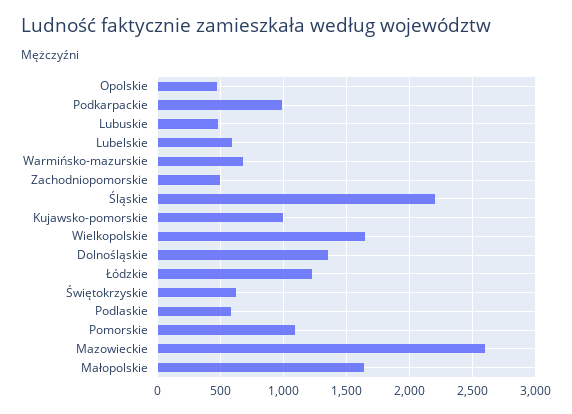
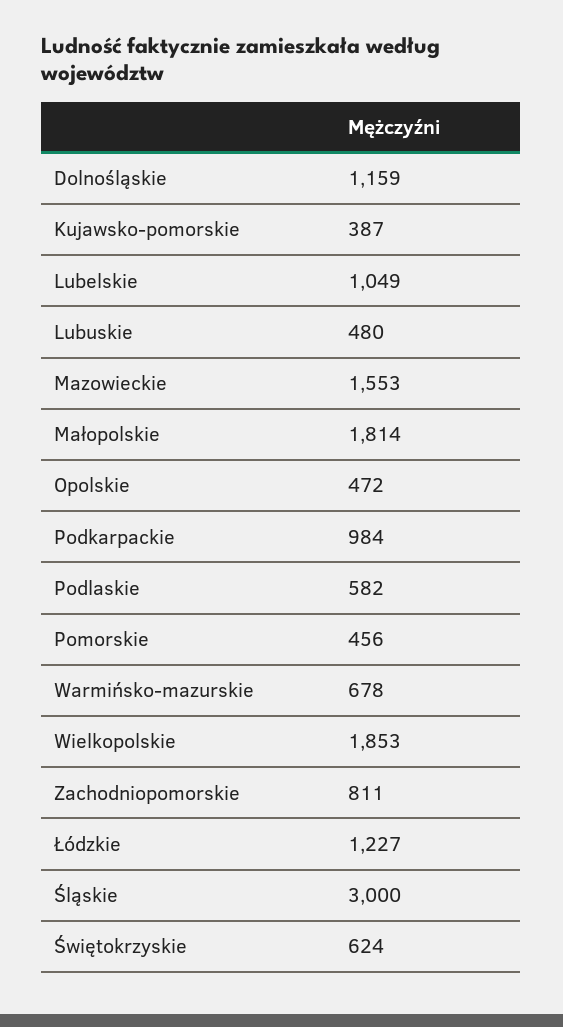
Lubelskie: 600 -> 1049
Zachodniopomorskie: 500 -> 811
Śląskie: 2200 -> 3000
Kujawsko-pomorskie: 1000 -> 387
Wielkopolskie: 1650 -> 1853
Dolnośląskie: 1350 -> 1159
Pomorskie: 1100 -> 456
Mazowieckie: 2600 -> 1553
Małopolskie: 1650 -> 1814

